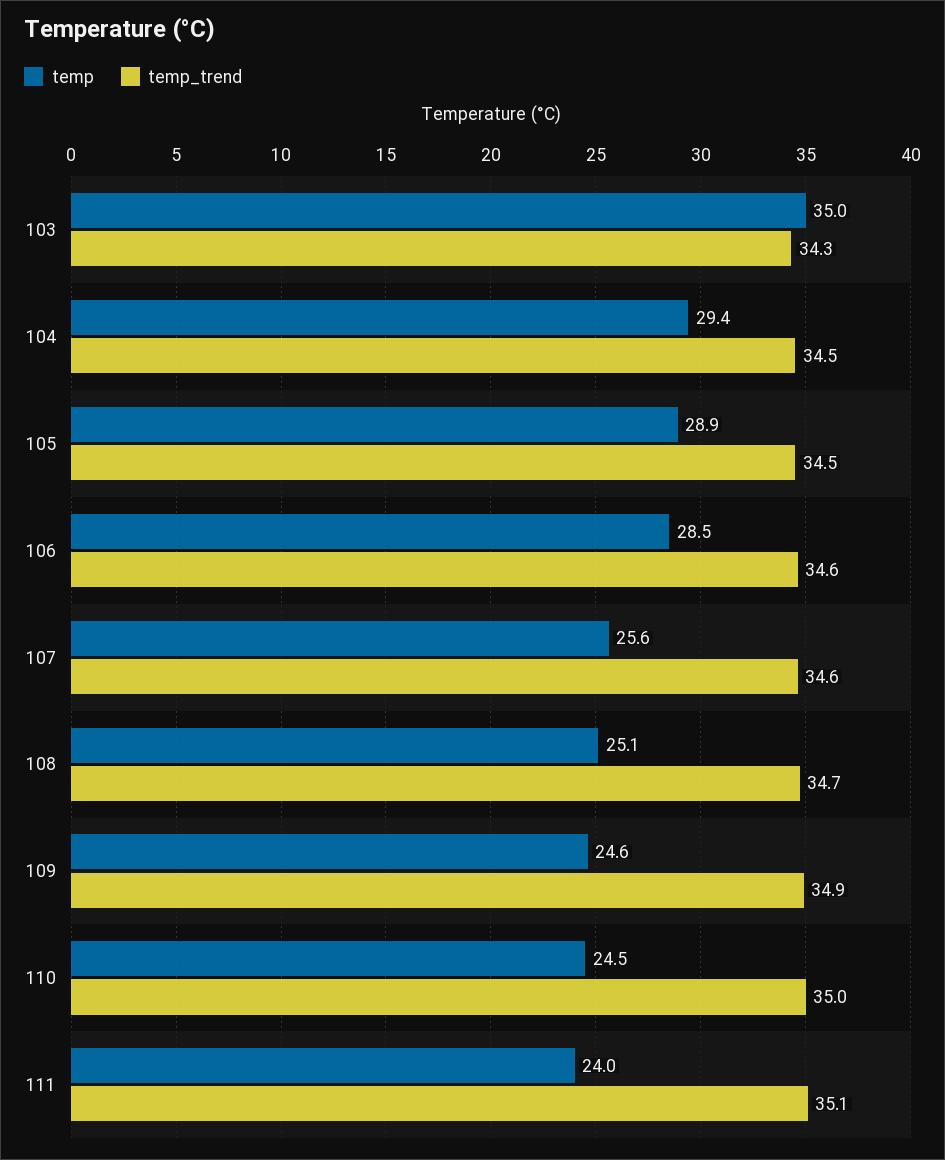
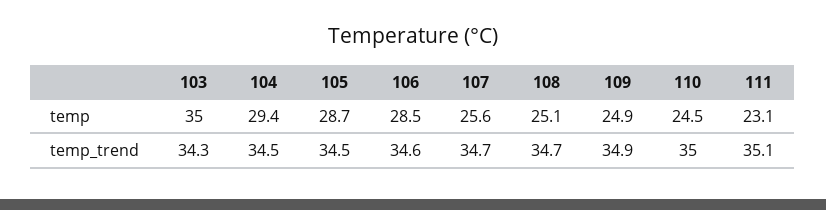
temp, 105: 28.9 -> 28.7
temp_trend, 107: 34.6 -> 34.7
temp, 109: 24.6 -> 24.9
temp, 111: 24 -> 23.1

